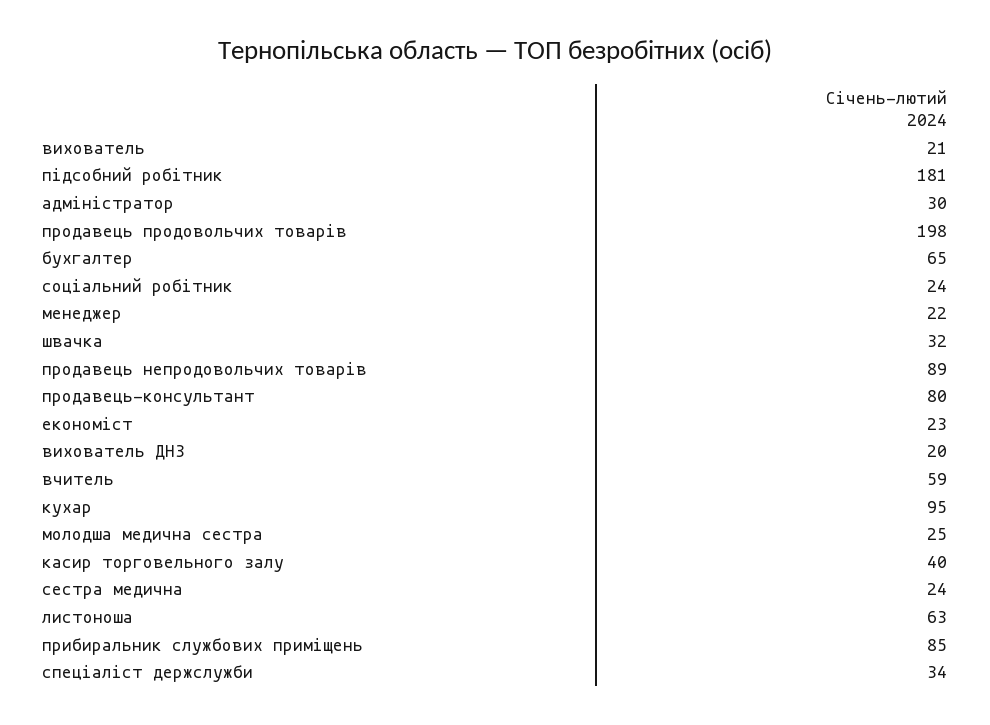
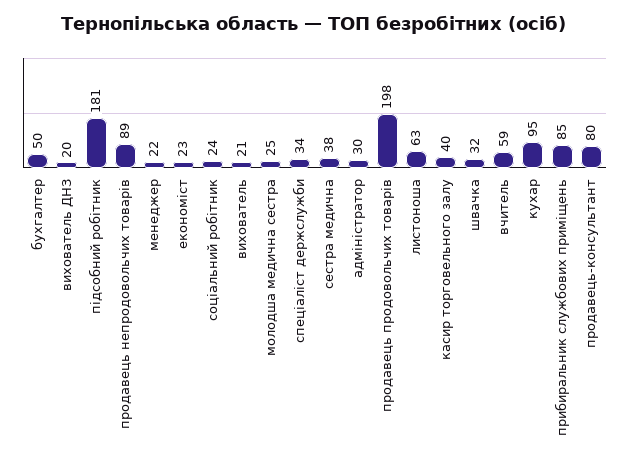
бухгалтер: 65 -> 50
сестра медична: 24 -> 38

